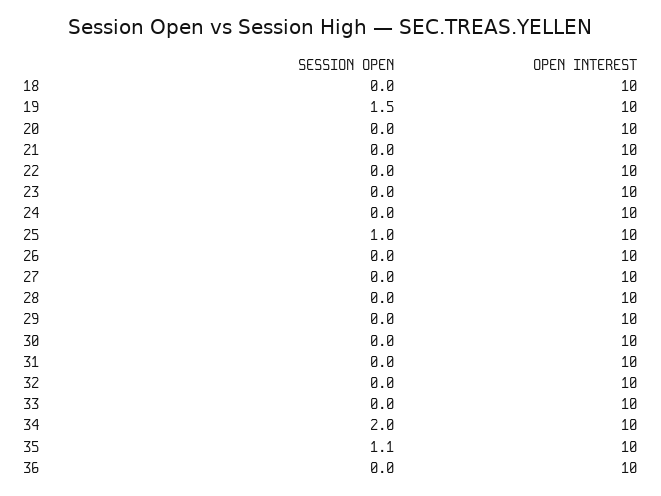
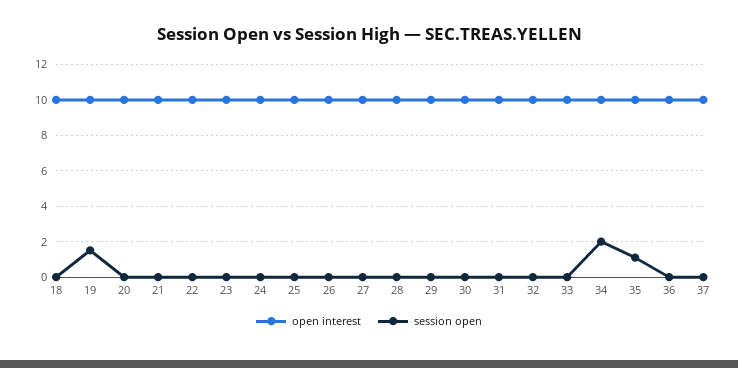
SESSION OPEN, 25: 1 -> 0
OPEN INTEREST, 37: none -> 10
SESSION OPEN, 37: none -> 0

